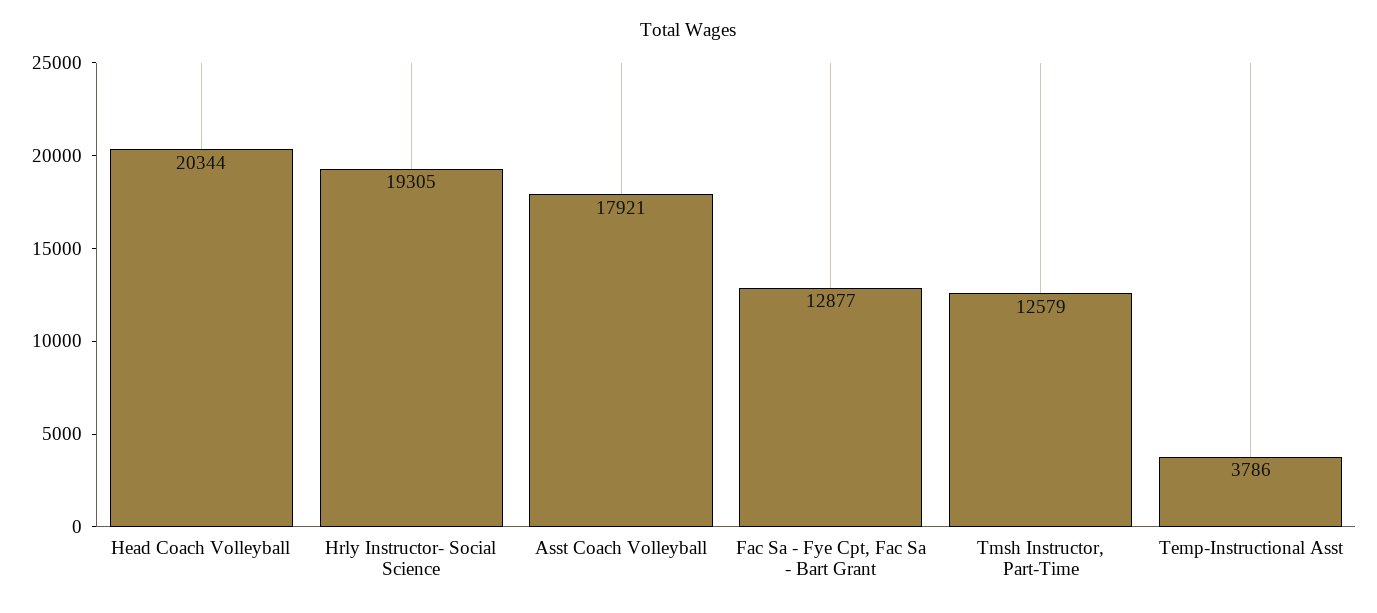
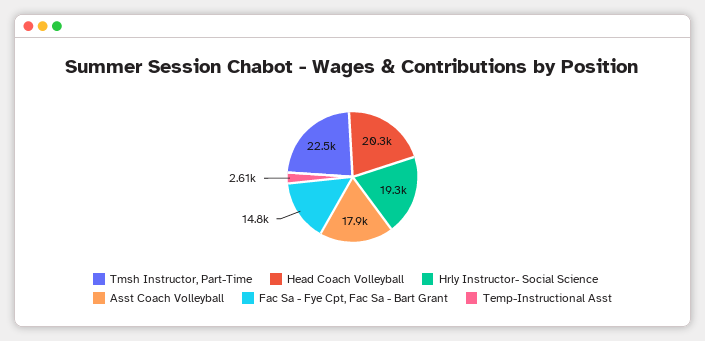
Fac Sa - Fye Cpt, Fac Sa - Bart Grant: 12877 -> 14800
Tmsh Instructor, Part-Time: 12579 -> 22500
Temp-Instructional Asst: 3786 -> 2610

